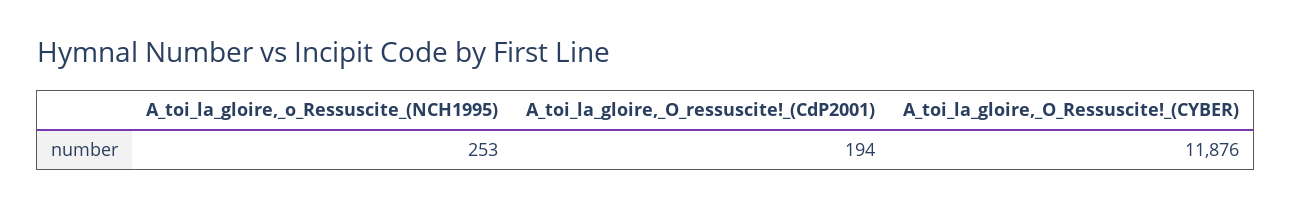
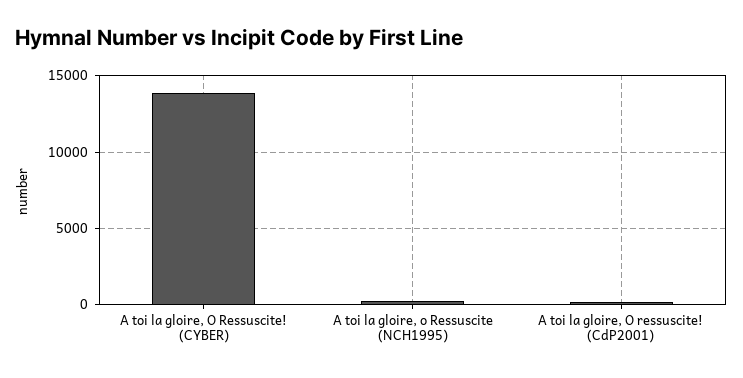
A_toi_la_gloire,_O_Ressuscite!_(CYBER): 11876 -> 14000

